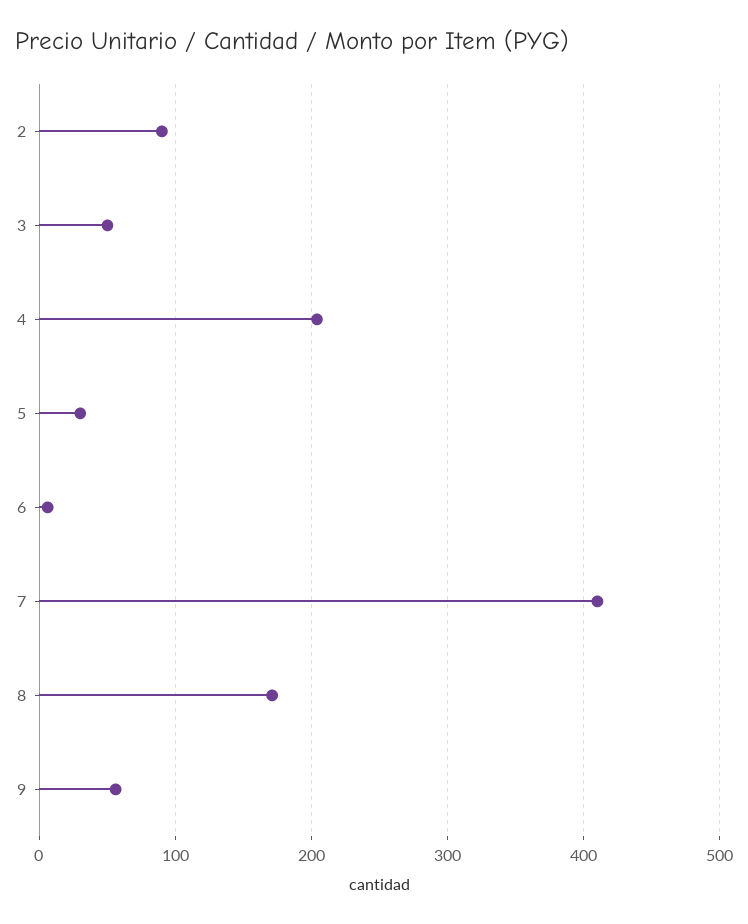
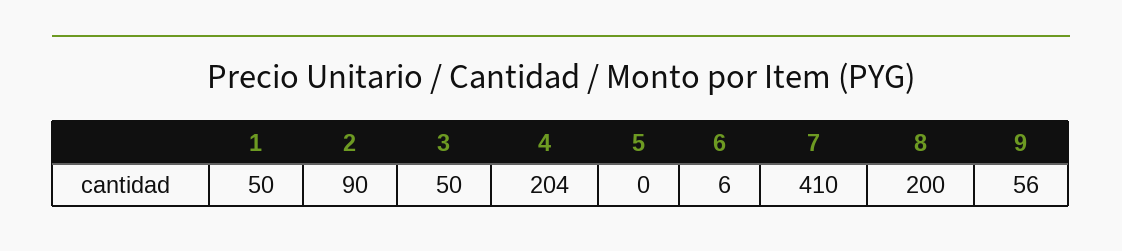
5: 30 -> 0
8: 170 -> 200
1: none -> 50

